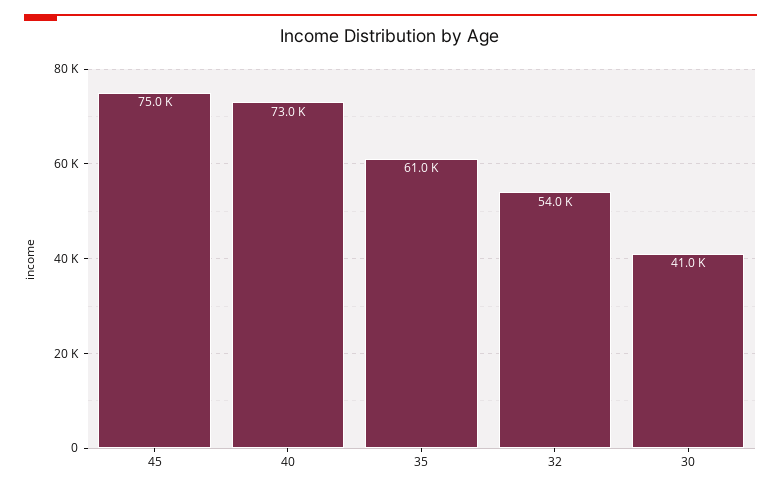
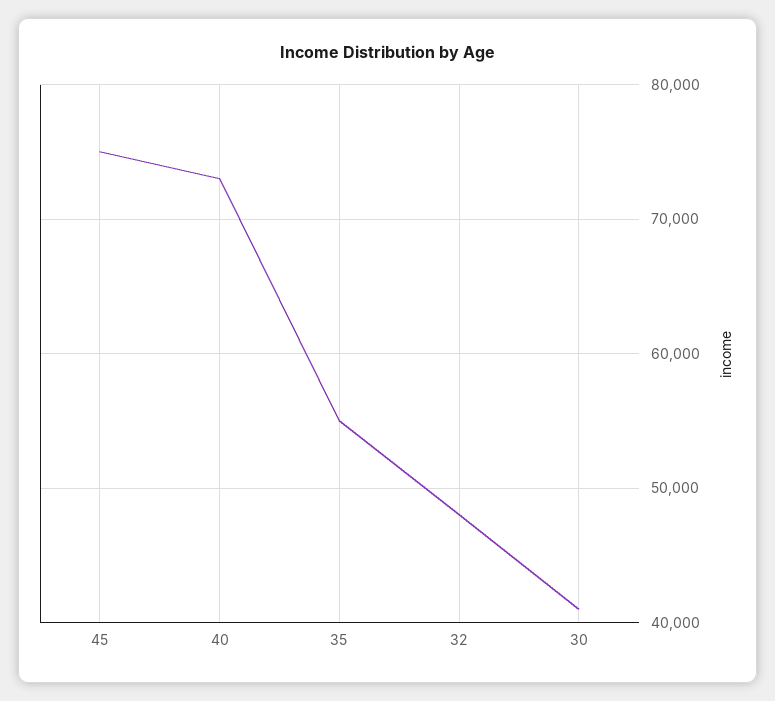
35: 61000 -> 55000
32: 54000 -> 48000

